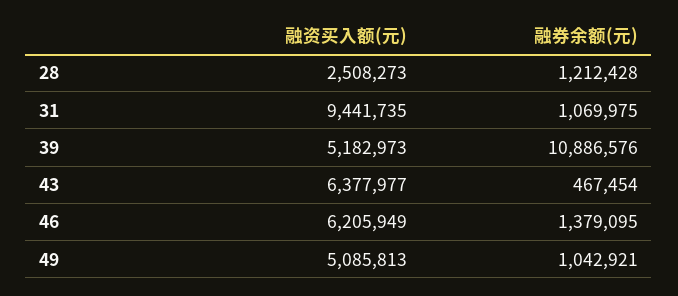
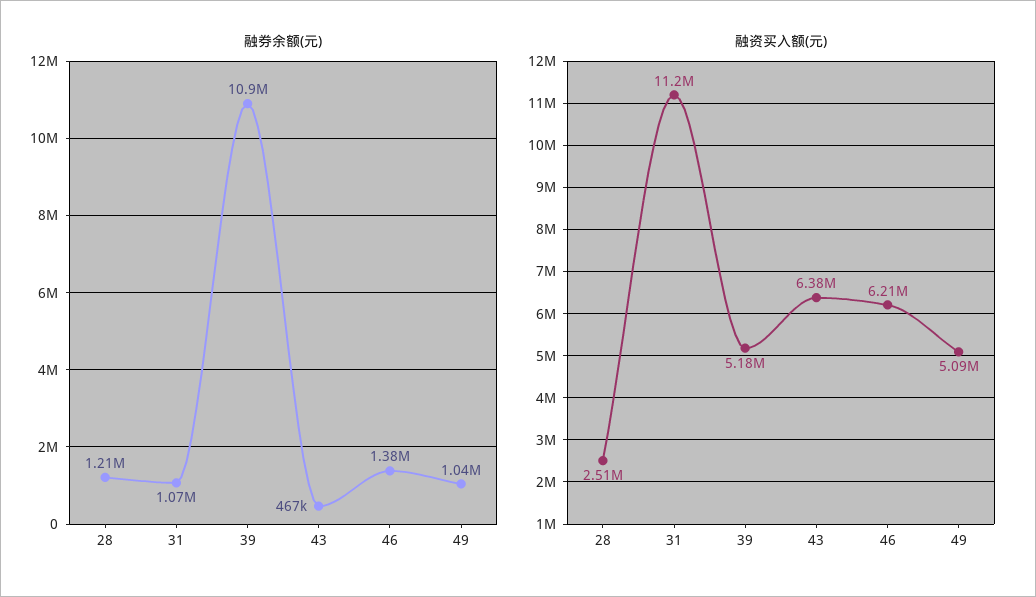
融资买入额(元), 31: 9441735 -> 11200000

